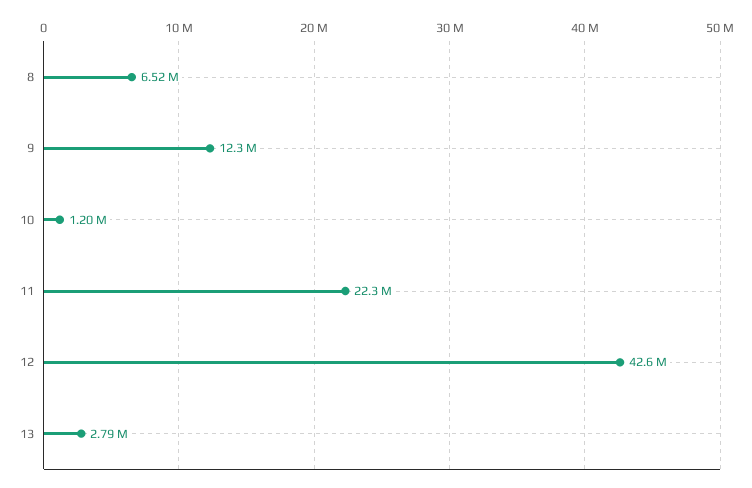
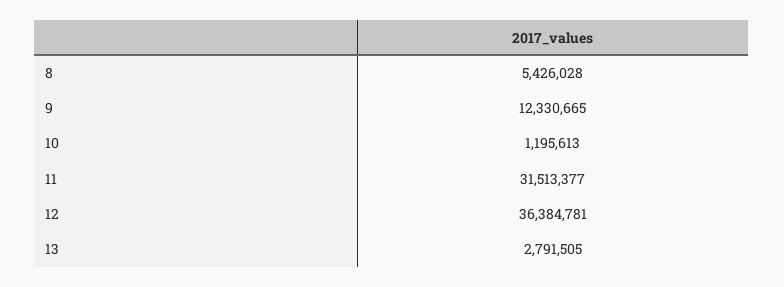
8: 6520000 -> 5426028
11: 22300000 -> 31513377
12: 42600000 -> 36384781

